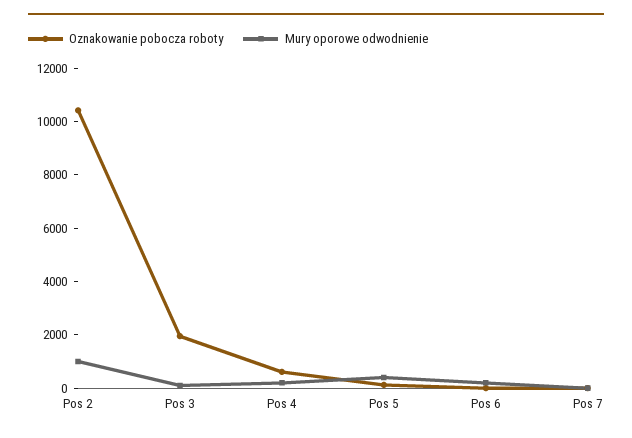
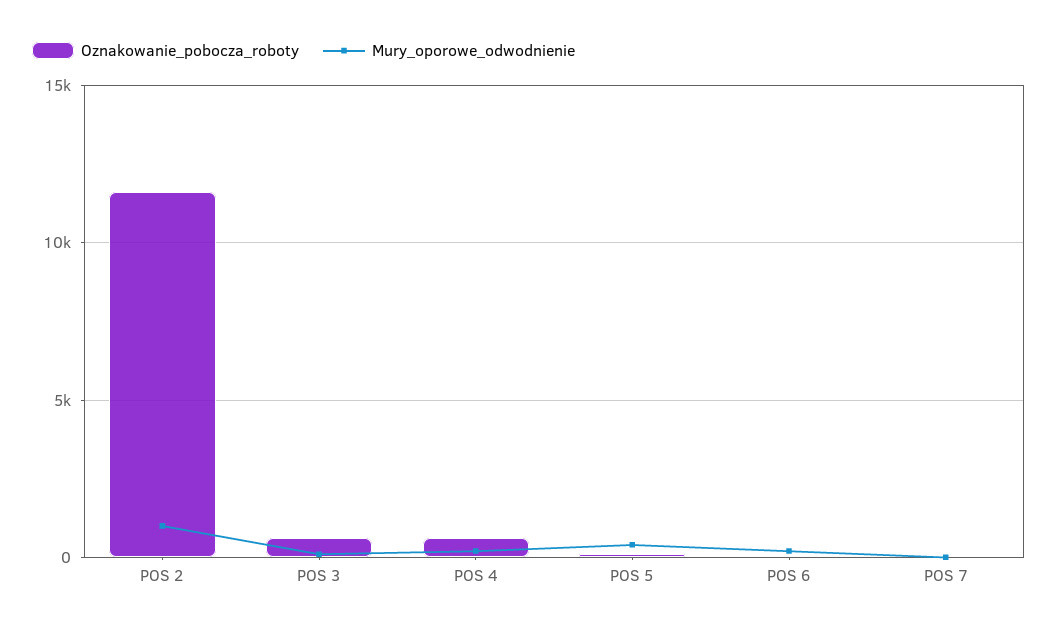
Oznakowanie pobocza roboty, Pos 2: 10500 -> 11500
Oznakowanie pobocza roboty, Pos 3: 2000 -> 500

